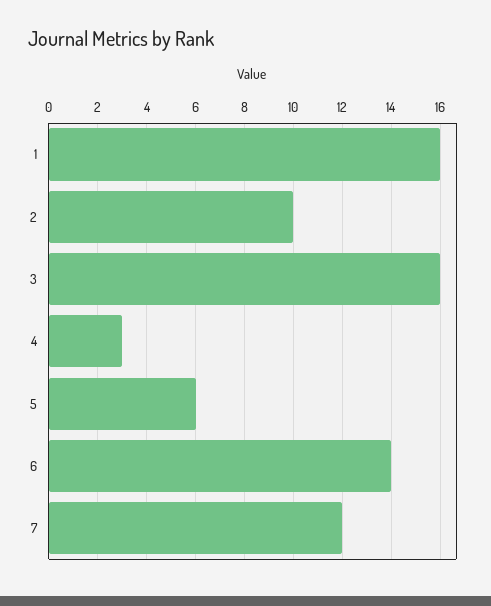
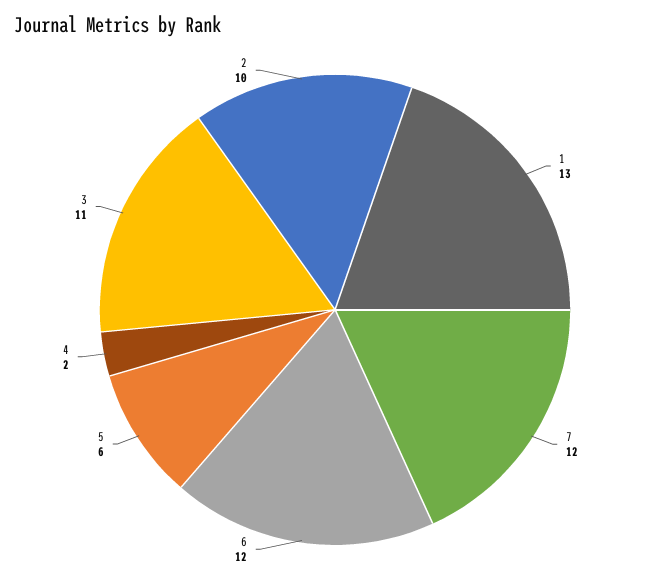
1: 16 -> 13
3: 16 -> 11
4: 3 -> 2
6: 14 -> 12

